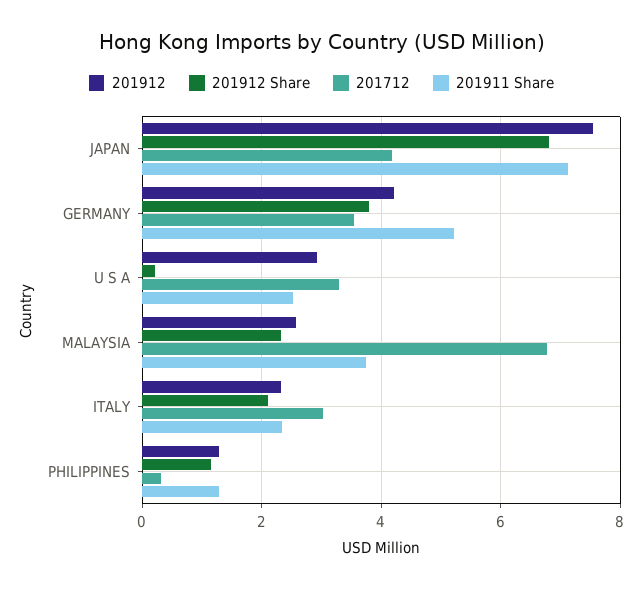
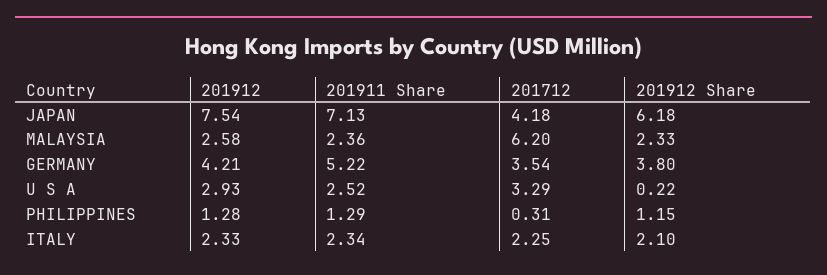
201912 Share, JAPAN: 6.8 -> 6.18
201712, MALAYSIA: 6.8 -> 6.2
201911 Share, MALAYSIA: 3.8 -> 2.36
201712, ITALY: 3 -> 2.25

